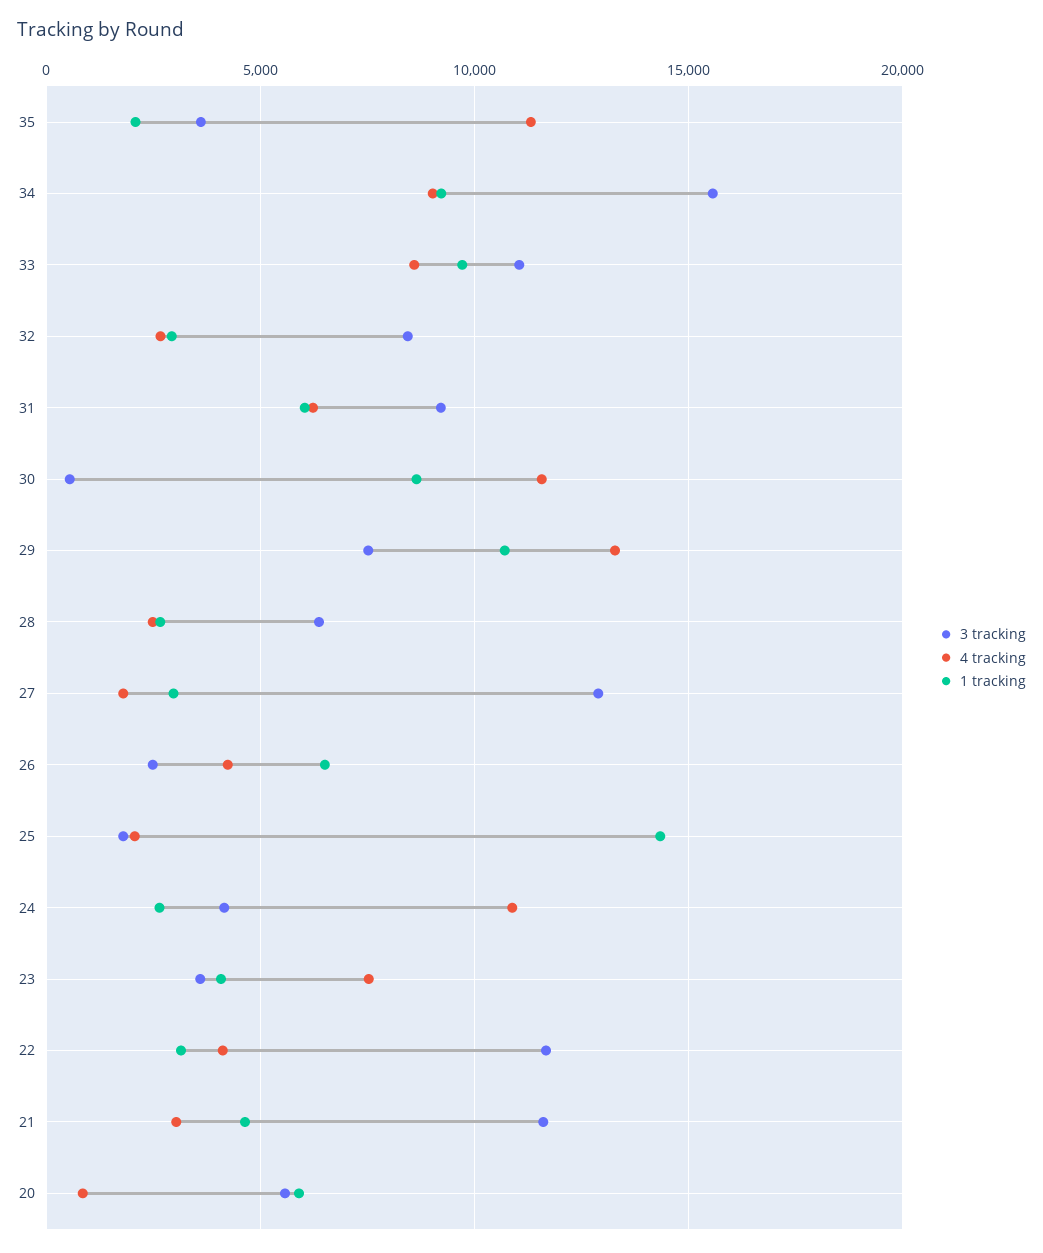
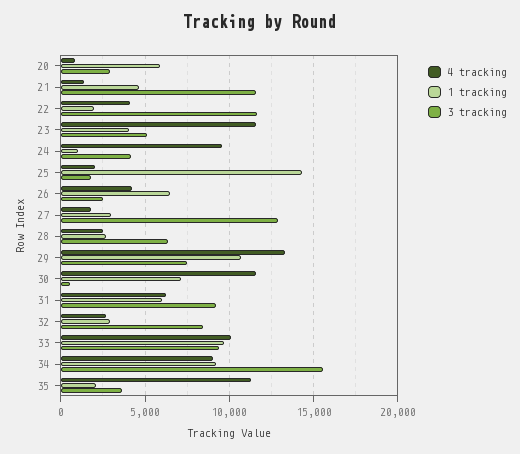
3 tracking, 33: 11000 -> 9500
4 tracking, 33: 8500 -> 10000
1 tracking, 30: 8500 -> 7000
4 tracking, 24: 11000 -> 9500
1 tracking, 24: 2500 -> 1000
3 tracking, 23: 3500 -> 5000
4 tracking, 23: 7500 -> 11500
1 tracking, 22: 3000 -> 2000
4 tracking, 21: 3000 -> 1500
3 tracking, 20: 5500 -> 3000

